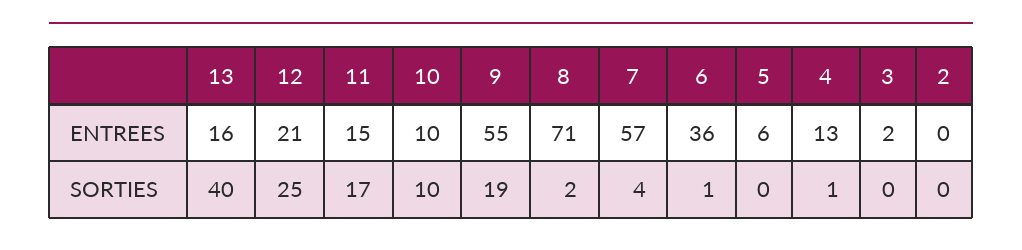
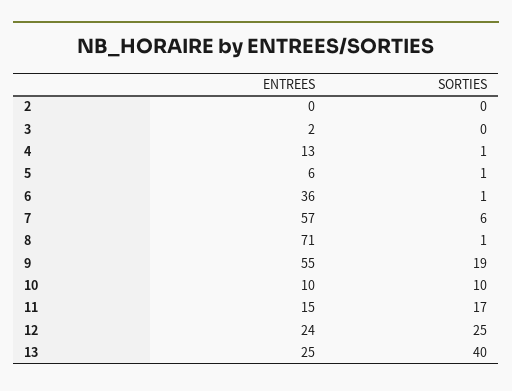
13, ENTREES: 16 -> 25
12, ENTREES: 21 -> 24
8, SORTIES: 2 -> 1
7, SORTIES: 4 -> 6
5, SORTIES: 0 -> 1

